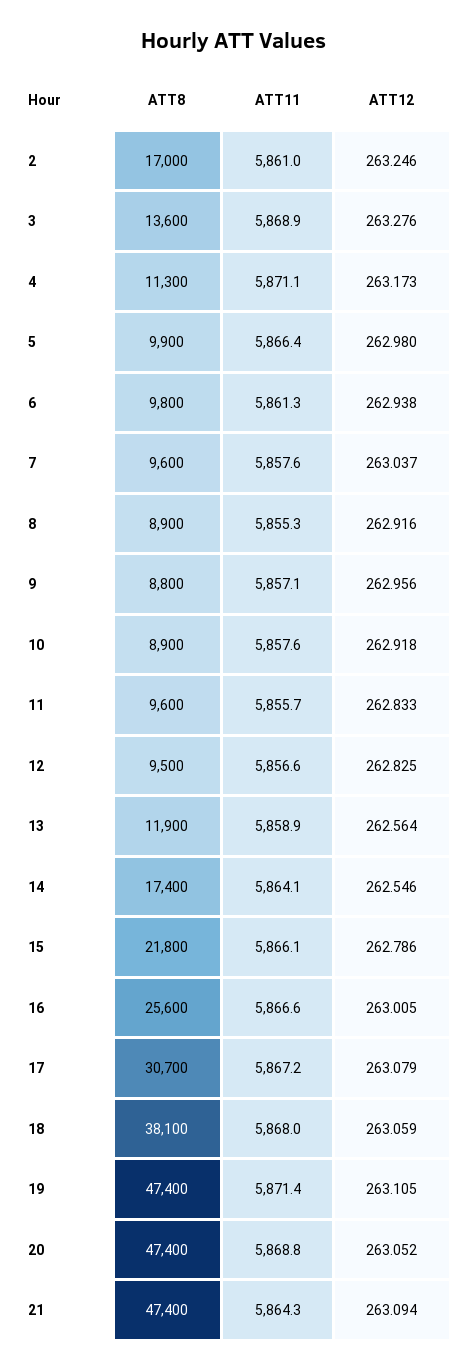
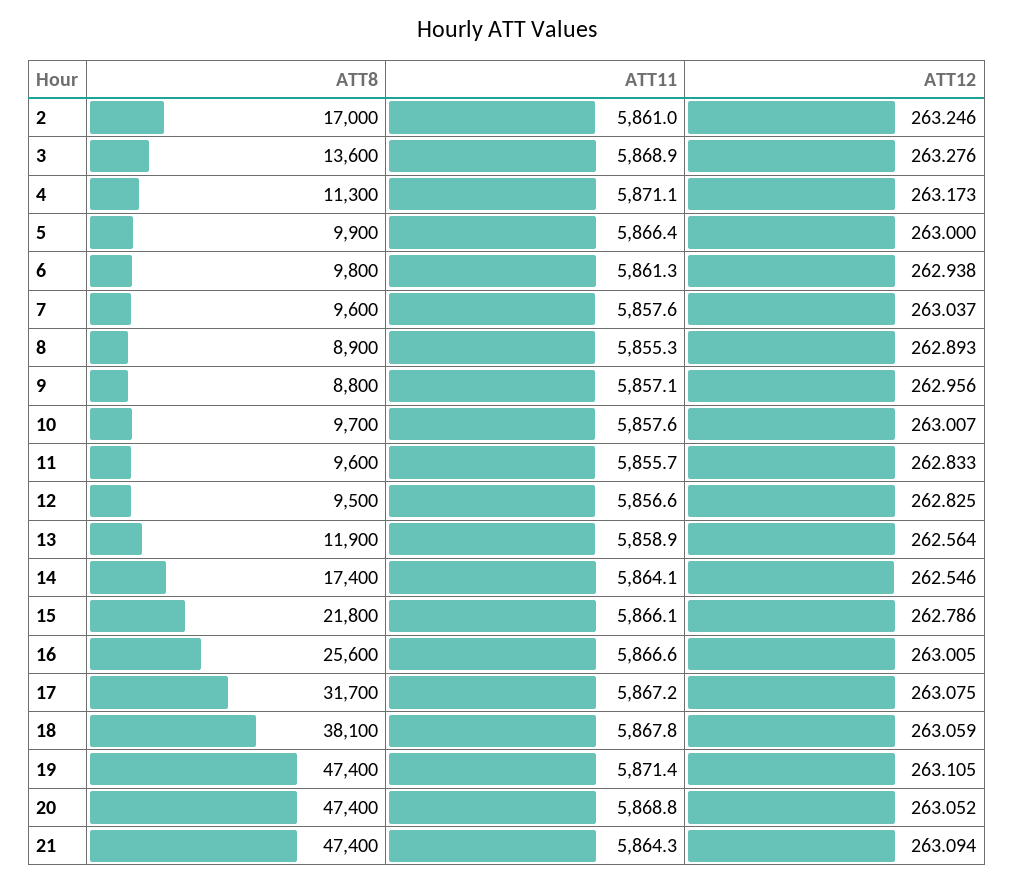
ATT12, 5: 262.98 -> 263
ATT12, 8: 262.916 -> 262.893
ATT8, 10: 8900 -> 9700
ATT12, 10: 262.918 -> 263.007
ATT8, 17: 30700 -> 31700
ATT12, 17: 263.079 -> 263.075
ATT11, 18: 5868 -> 5867.8

